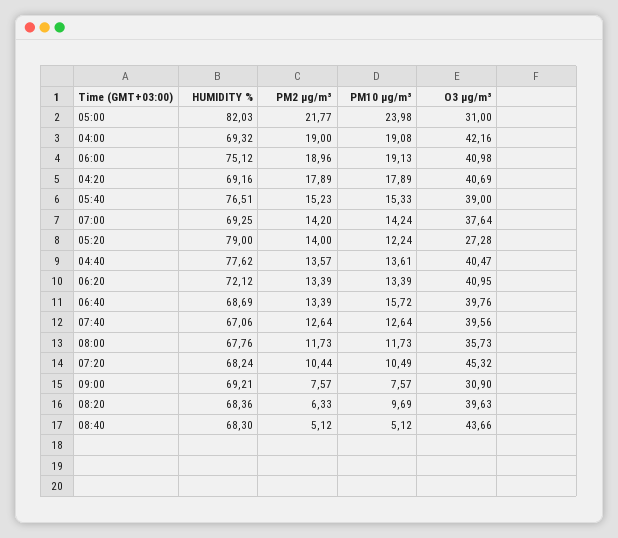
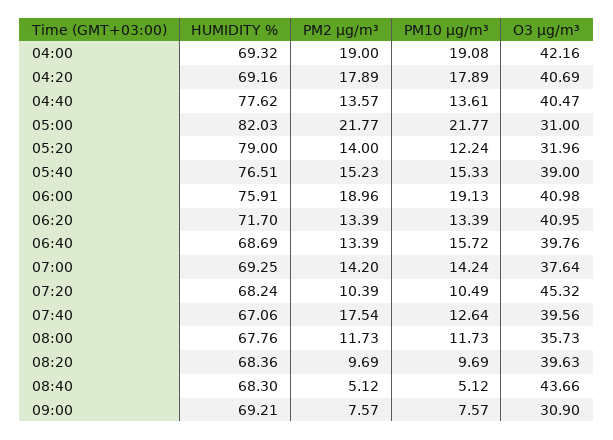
PM10 µg/m³, 05:00: 23.98 -> 21.77
HUMIDITY %, 06:00: 75.12 -> 75.91
O3 µg/m³, 05:20: 27.28 -> 31.96
HUMIDITY %, 06:20: 72.12 -> 71.7
PM2 µg/m³, 07:40: 12.64 -> 17.54
PM2 µg/m³, 07:20: 10.44 -> 10.39
PM2 µg/m³, 08:20: 6.33 -> 9.69

